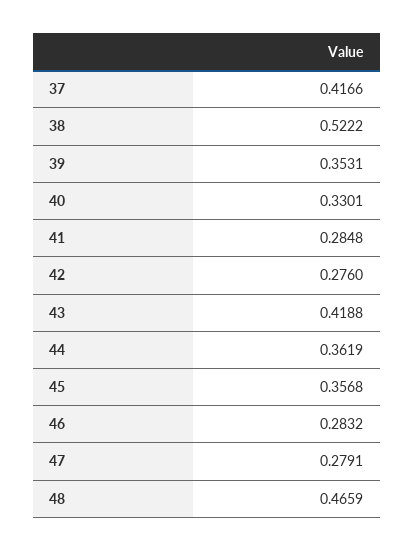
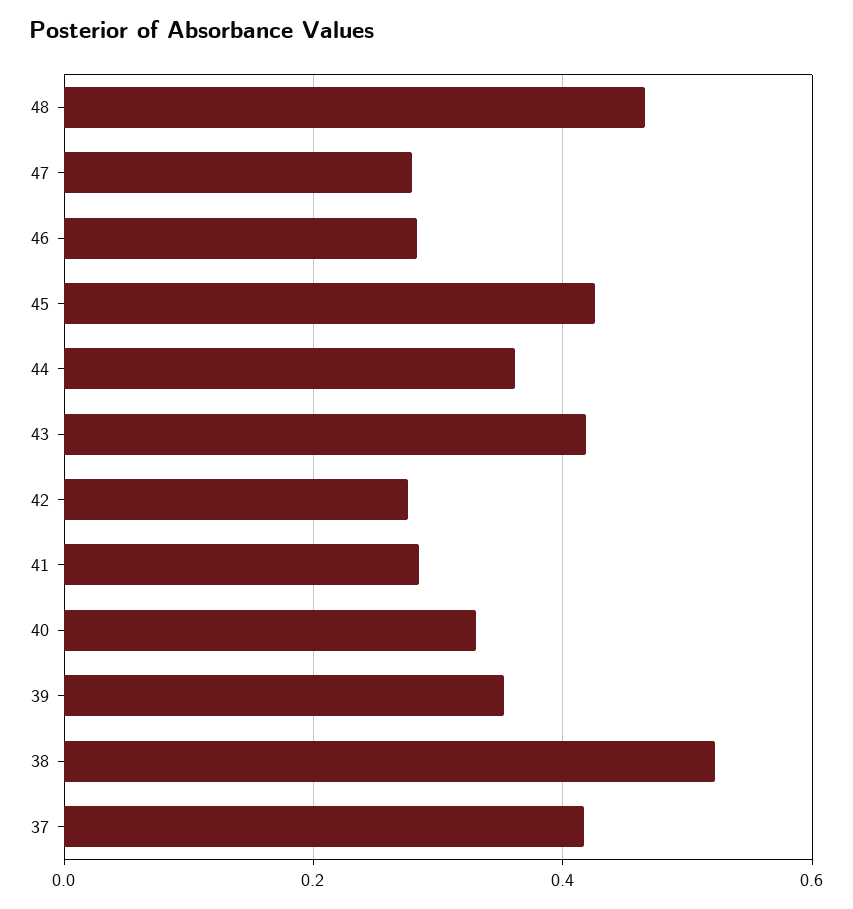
45: 0.3568 -> 0.42

